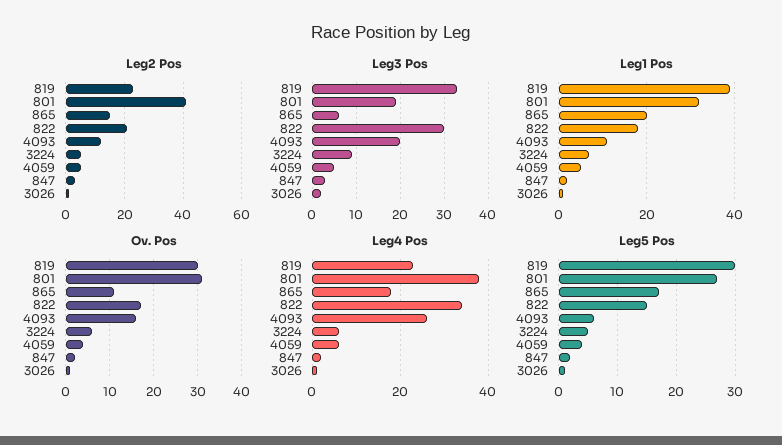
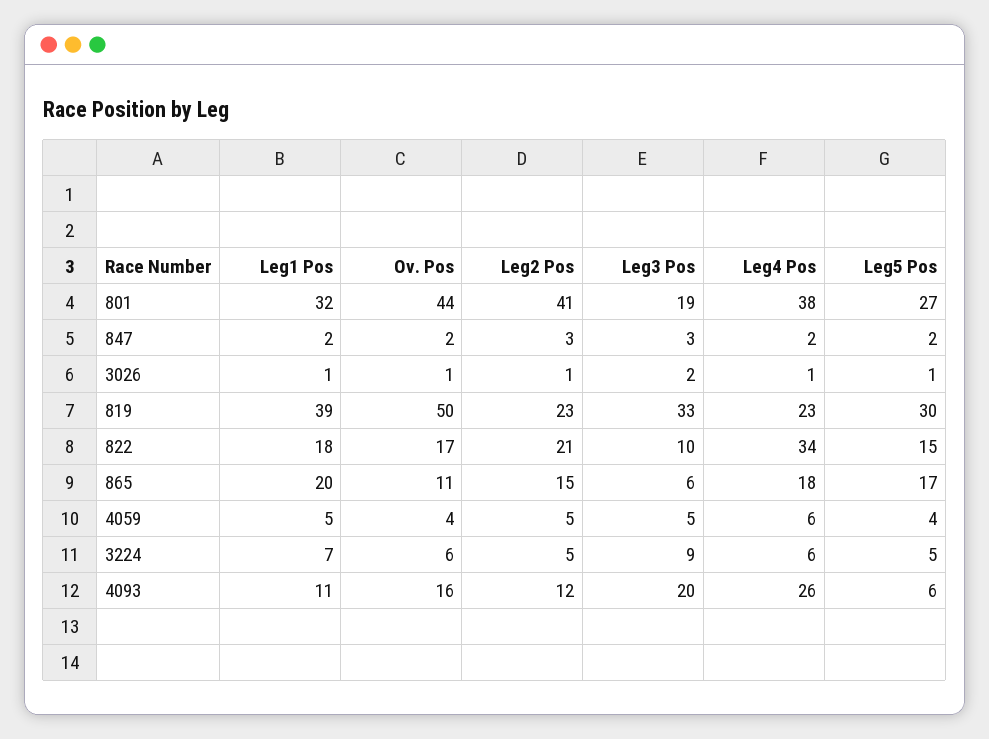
Leg3 Pos, 822: 30 -> 10
Ov. Pos, 819: 30 -> 50
Ov. Pos, 801: 30 -> 44

